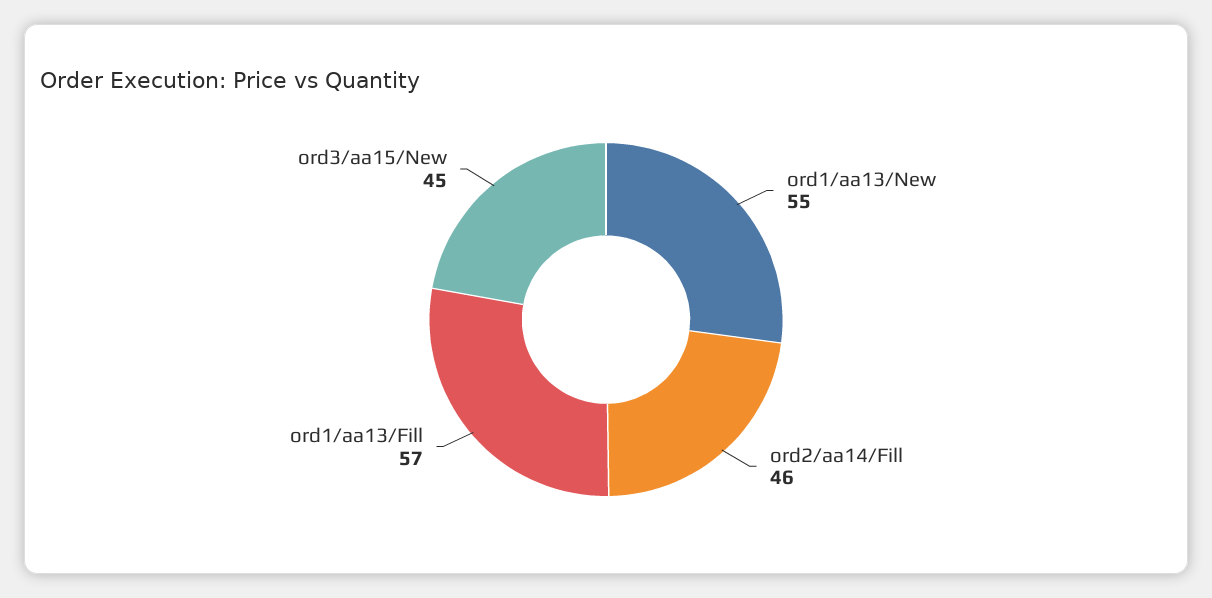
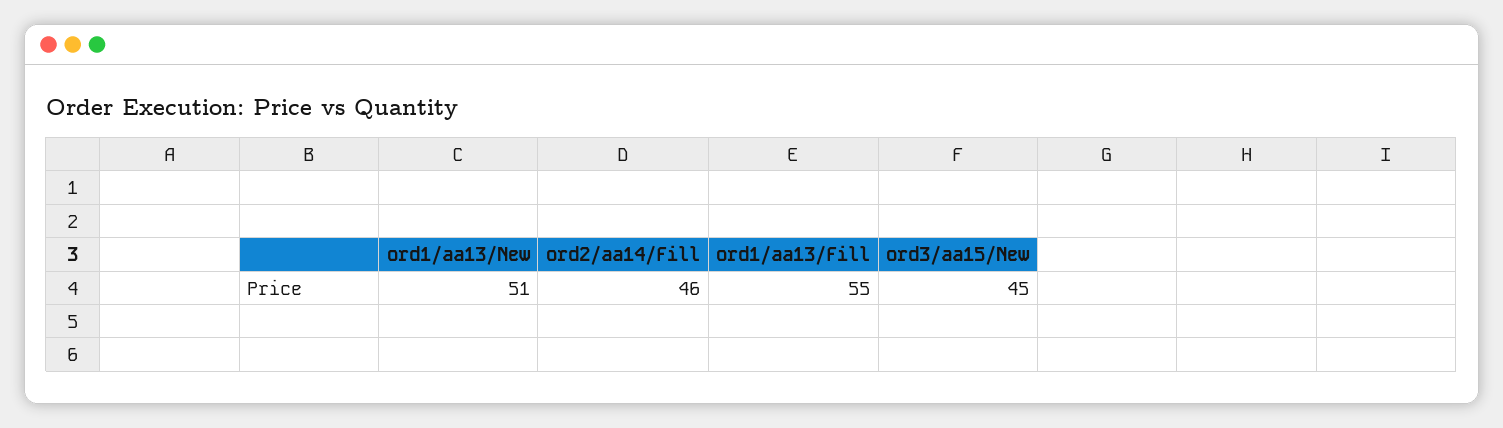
ord1/aa13/New: 55 -> 51
ord1/aa13/Fill: 57 -> 55

